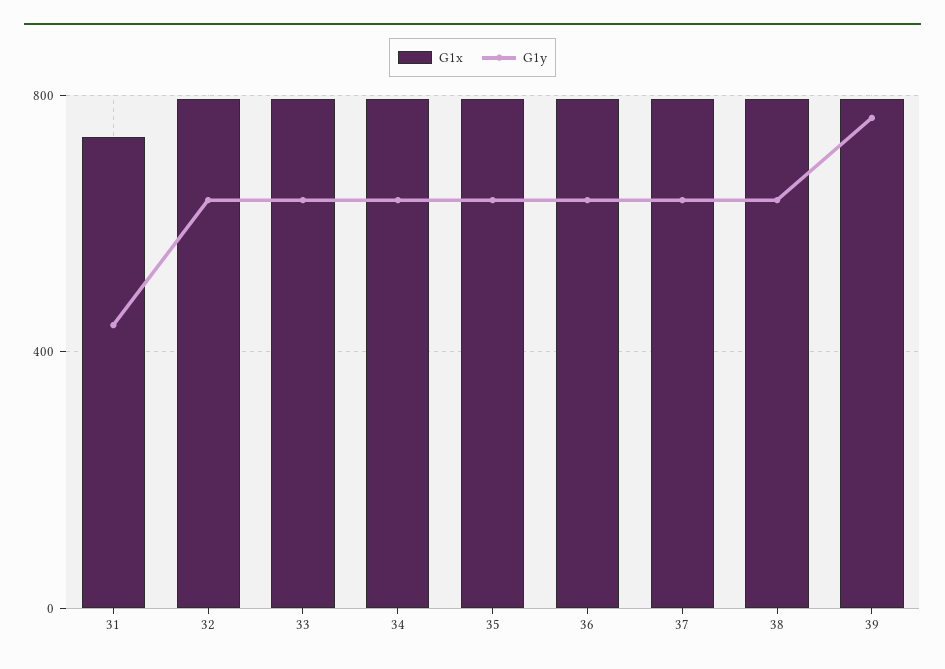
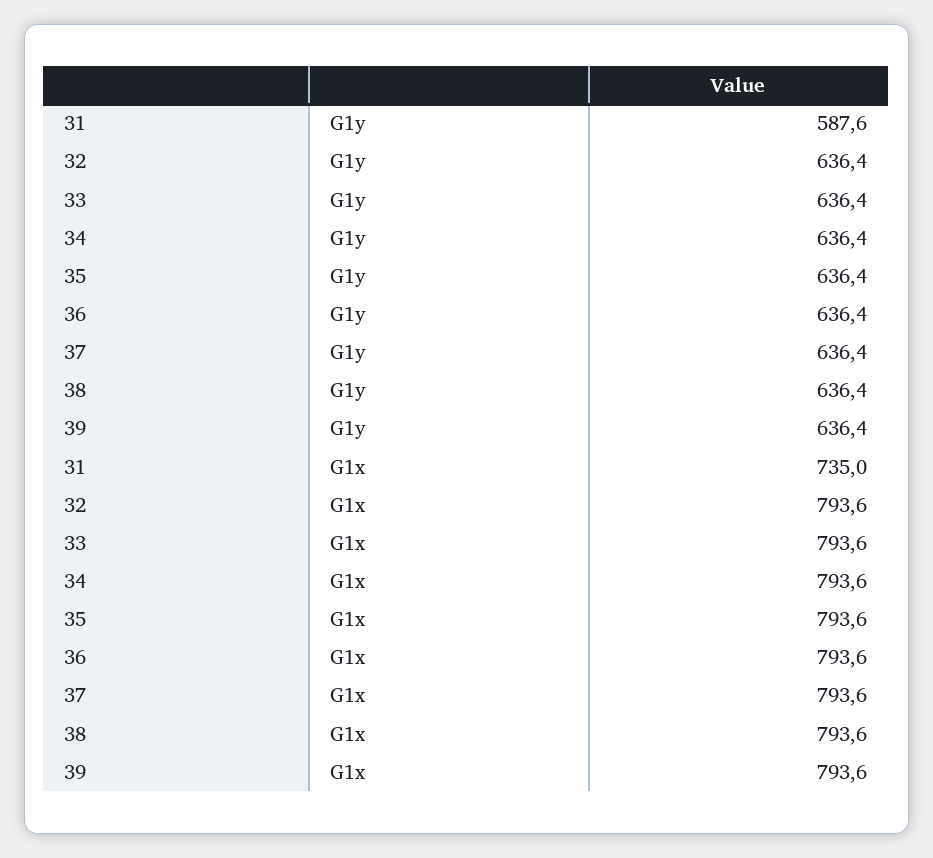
G1y, 31: 450 -> 587.6
G1y, 39: 750 -> 636.4

